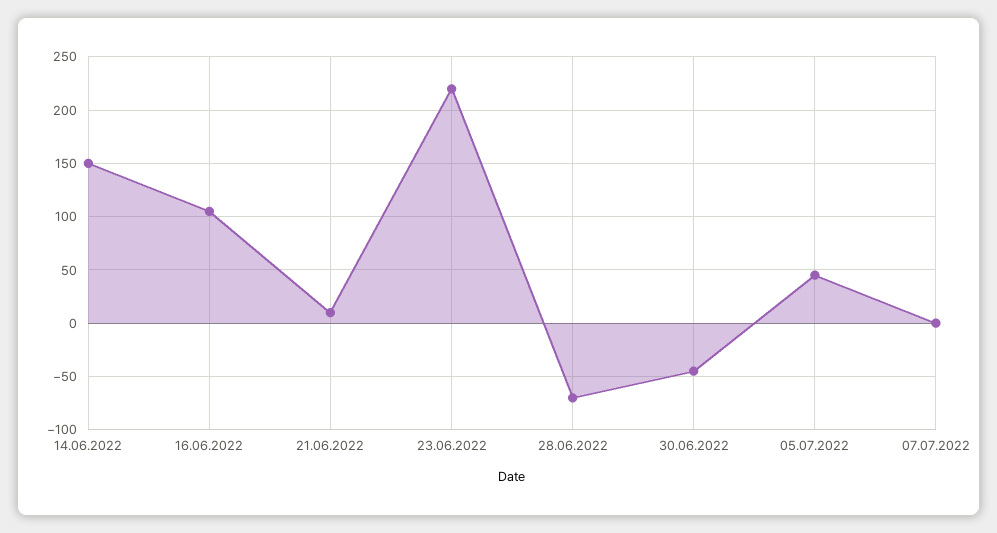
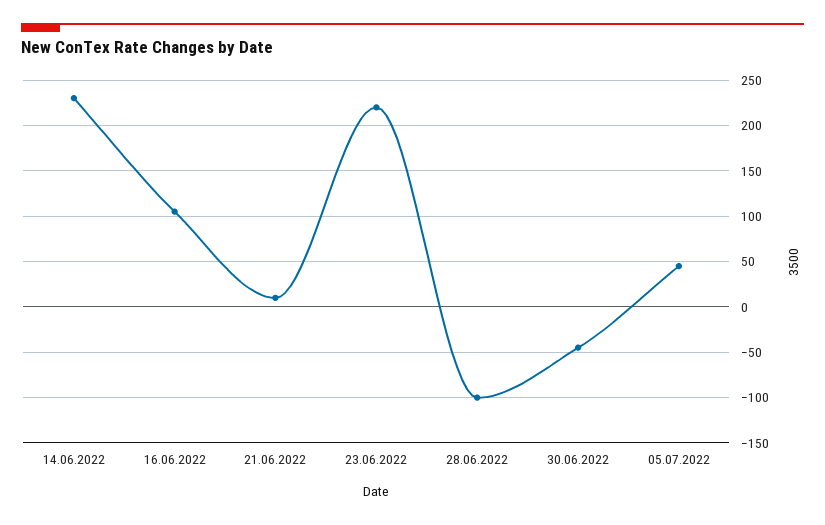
14.06.2022: 150 -> 230
28.06.2022: -70 -> -100
07.07.2022: 0 -> none

